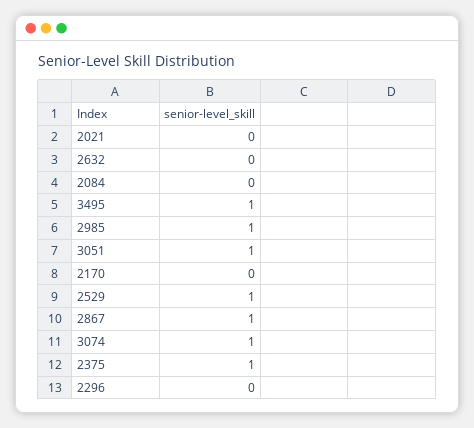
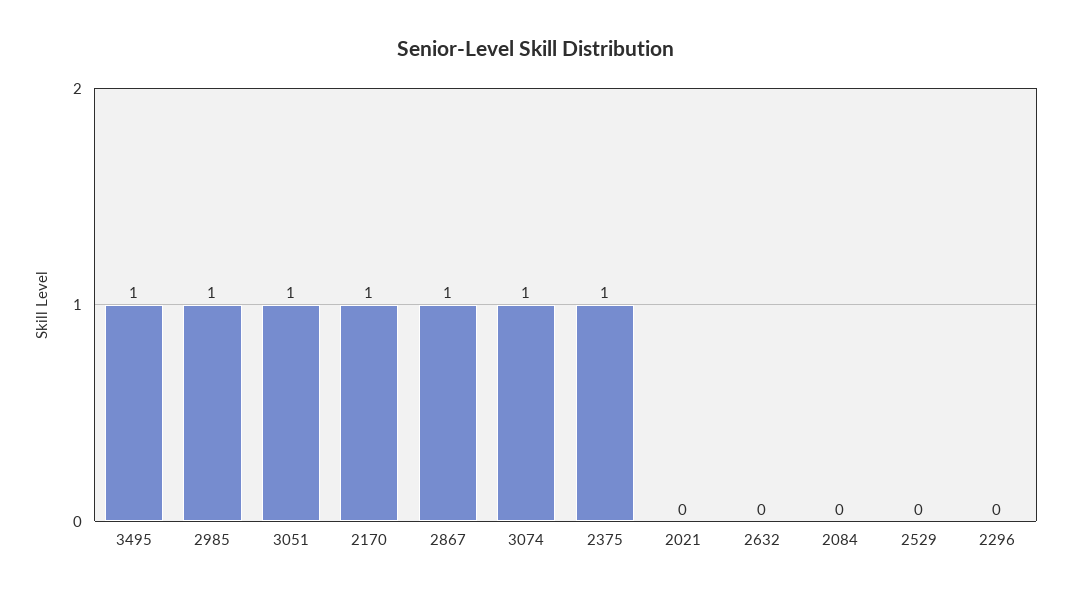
2170: 0 -> 1
2529: 1 -> 0

